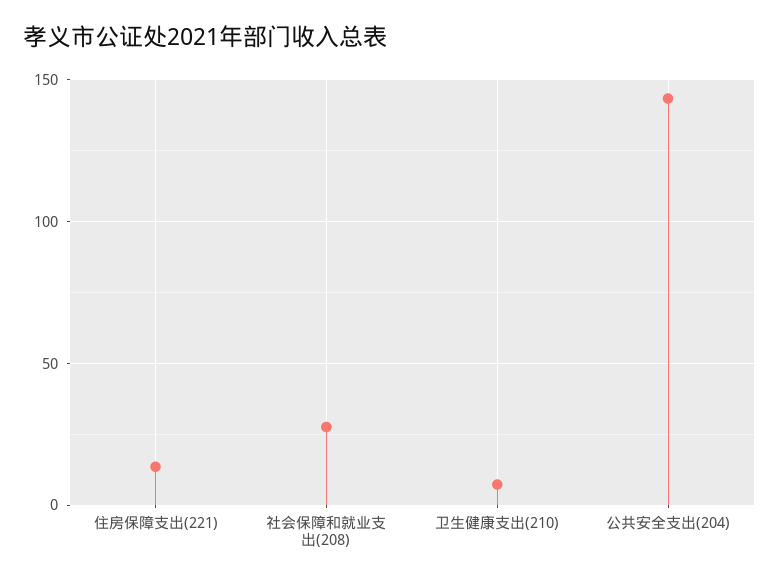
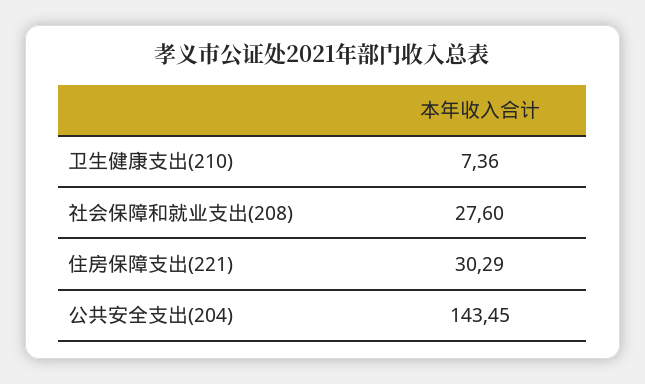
住房保障支出(221): 15 -> 30.29

